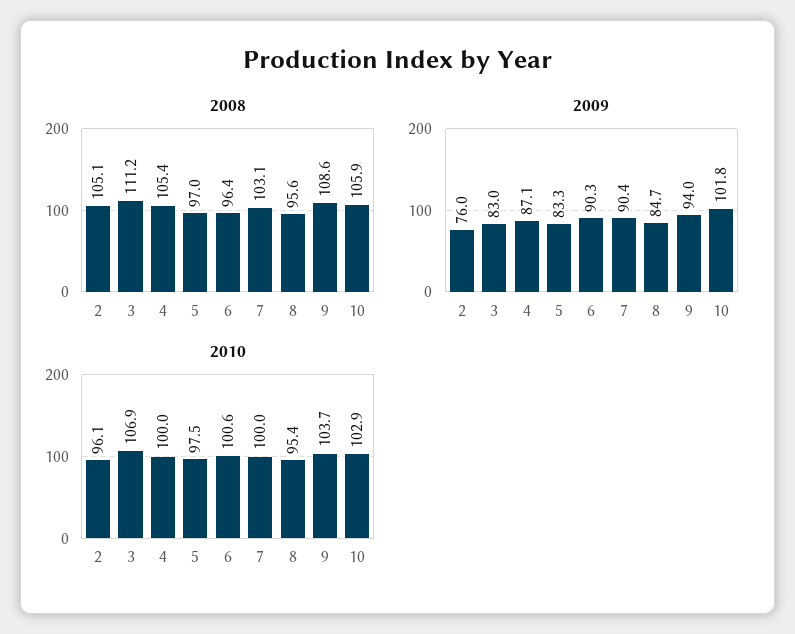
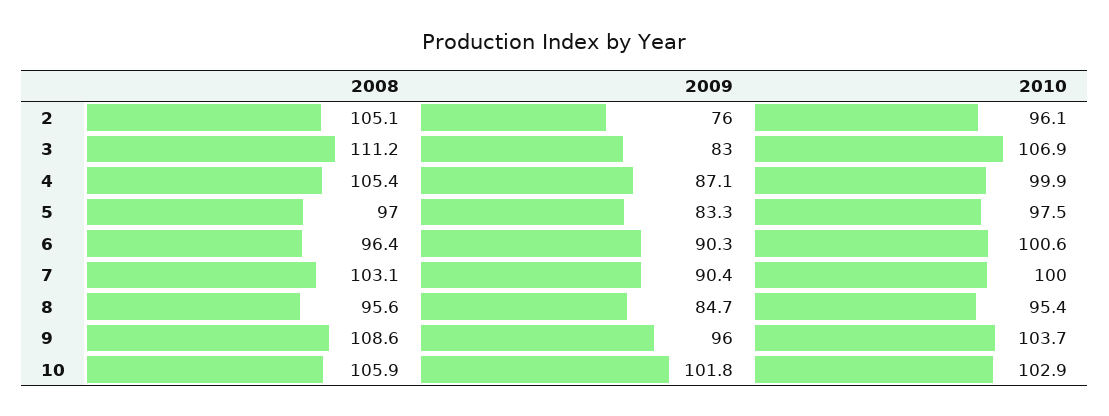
2009, 9: 94 -> 96
2010, 4: 100 -> 99.9

